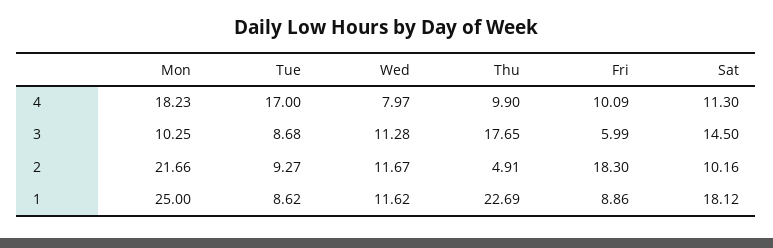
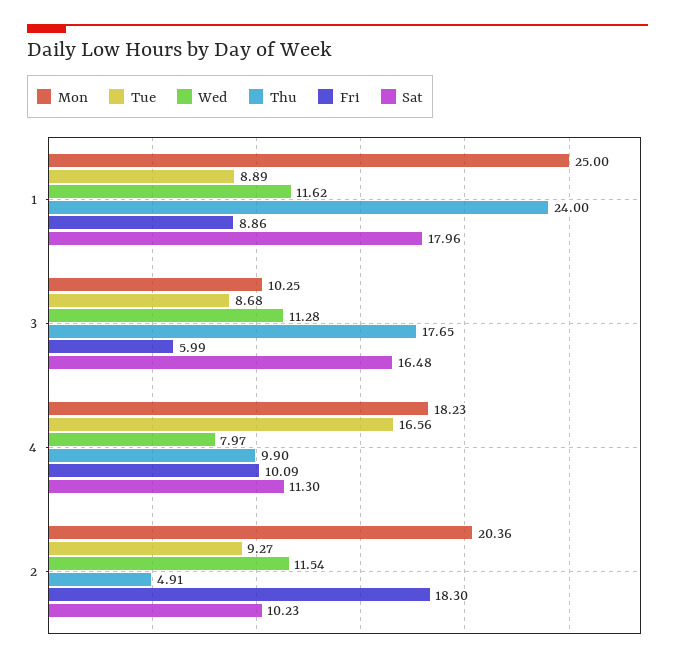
Tue, 4: 17 -> 16.56
Sat, 3: 14.5 -> 16.48
Mon, 2: 21.66 -> 20.36
Wed, 2: 11.67 -> 11.54
Sat, 2: 10.16 -> 10.23
Tue, 1: 8.62 -> 8.89
Thu, 1: 22.69 -> 24
Sat, 1: 18.12 -> 17.96

